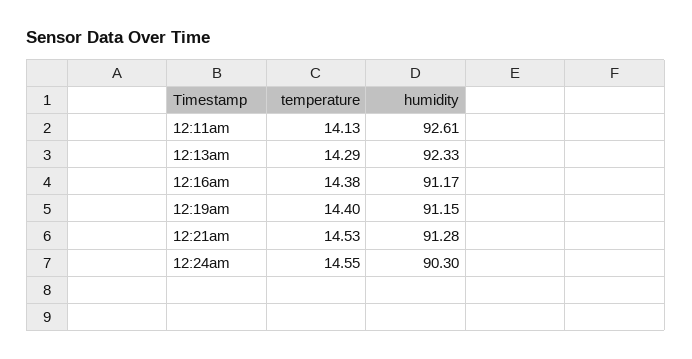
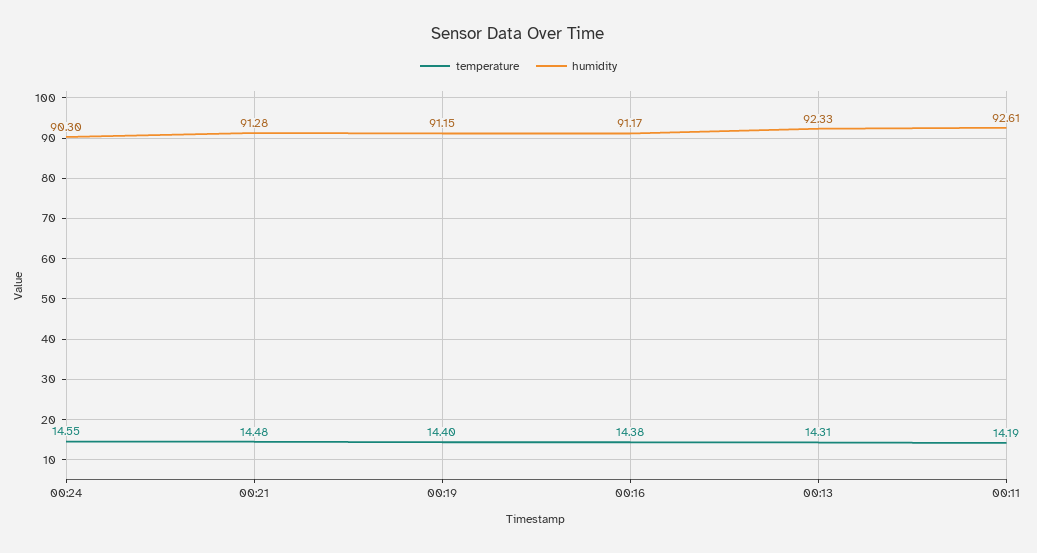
temperature, 12:11am: 14.13 -> 14.19
temperature, 12:13am: 14.29 -> 14.31
temperature, 12:21am: 14.53 -> 14.48

